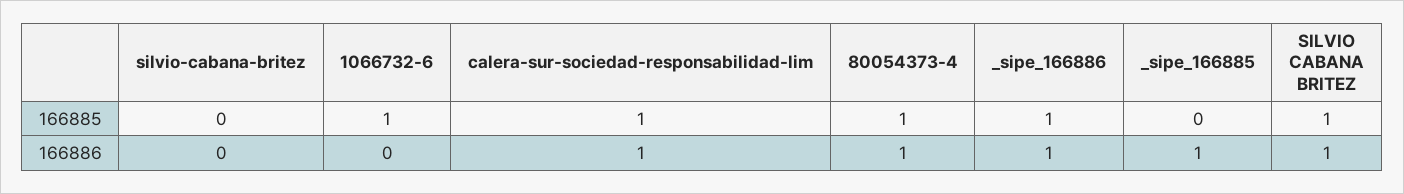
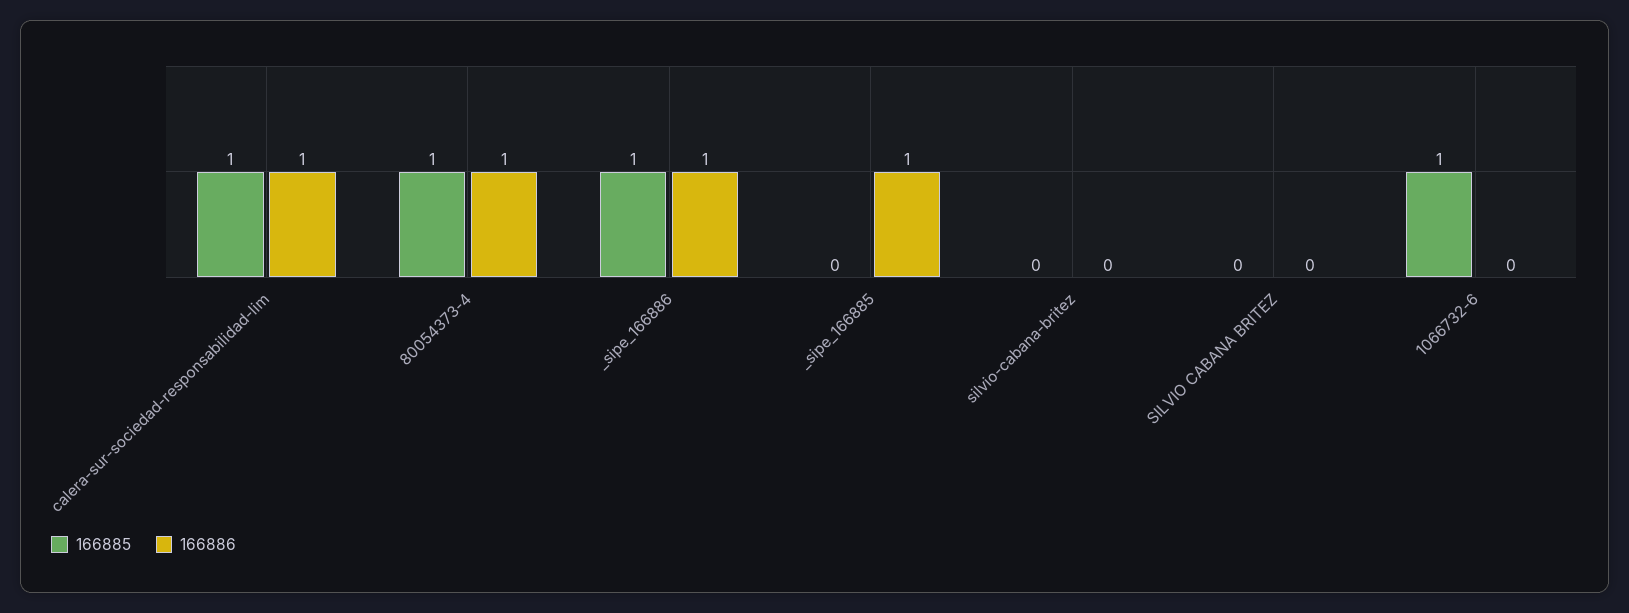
166885, SILVIO CABANA BRITEZ: 1 -> 0
166886, SILVIO CABANA BRITEZ: 1 -> 0

